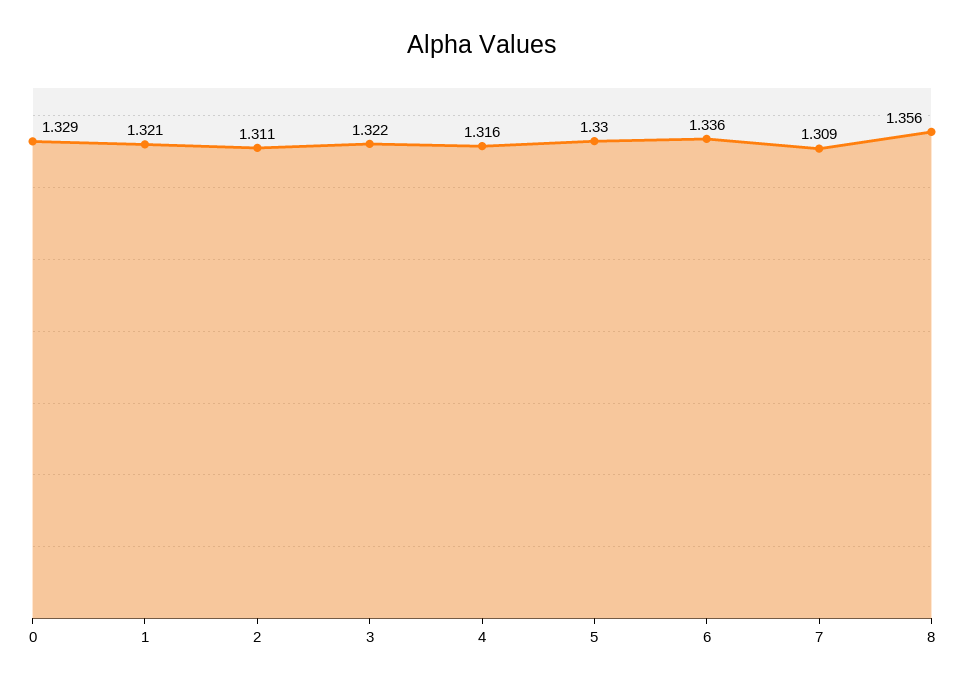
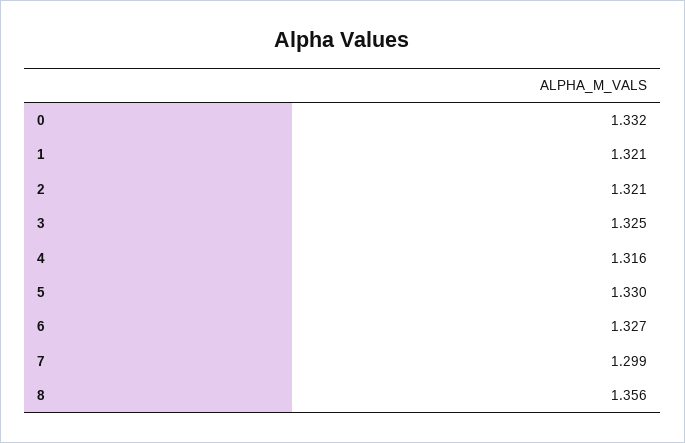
0: 1.329 -> 1.332
2: 1.311 -> 1.321
3: 1.322 -> 1.325
6: 1.336 -> 1.327
7: 1.309 -> 1.299

